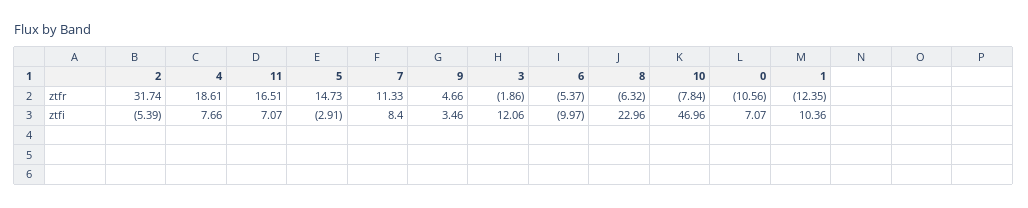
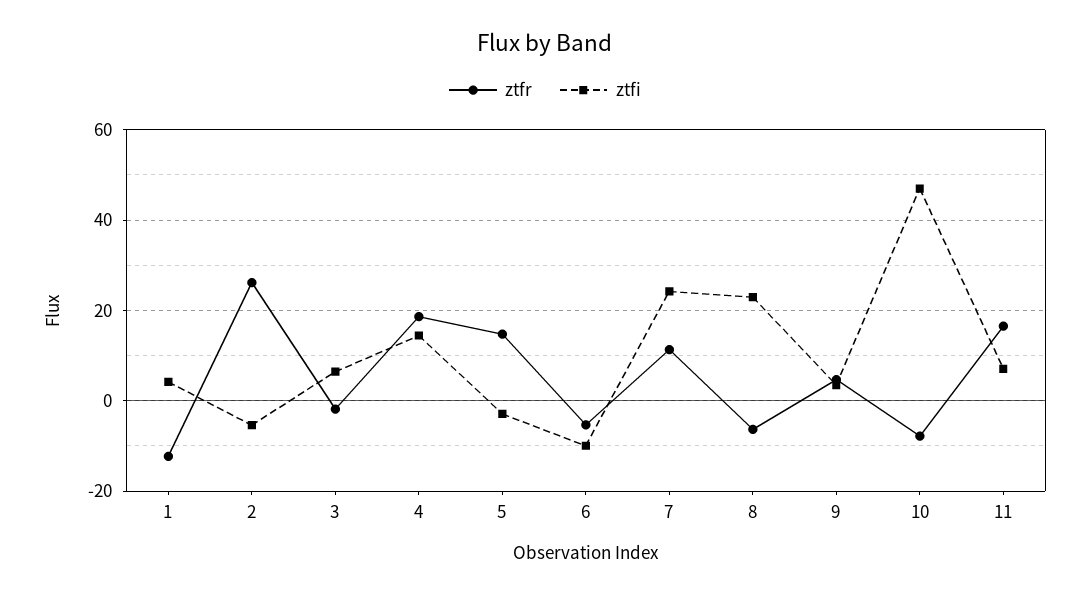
ztfr, 2: 31.74 -> 26
ztfr, 0: -10.56 -> none
ztfi, 4: 7.66 -> 14
ztfi, 7: 8.4 -> 24
ztfi, 3: 12.06 -> 6
ztfi, 0: 7.07 -> none
ztfi, 1: 10.36 -> 4

